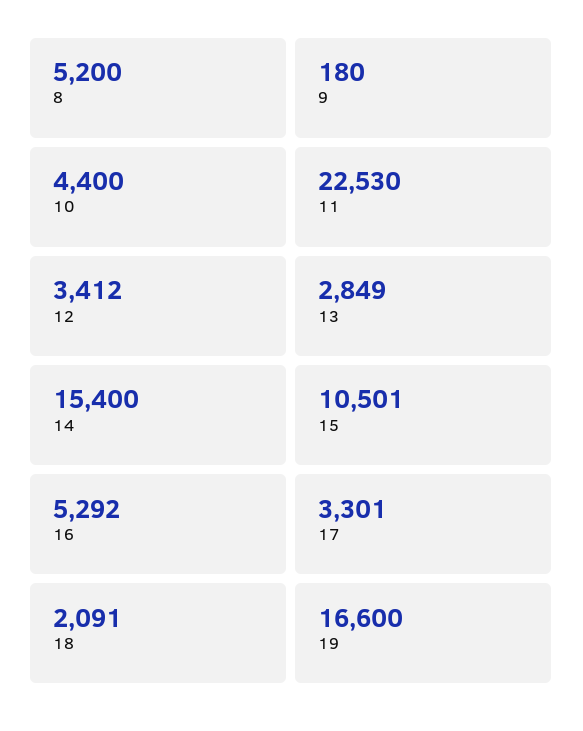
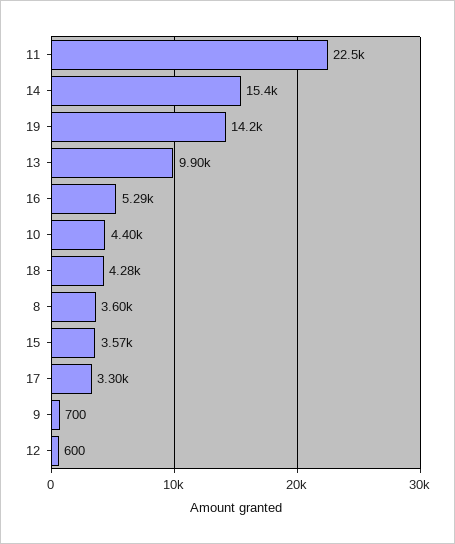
8: 5200 -> 3600
9: 180 -> 700
12: 3412 -> 600
13: 2849 -> 9900
15: 10501 -> 3570
18: 2091 -> 4280
19: 16600 -> 14200

